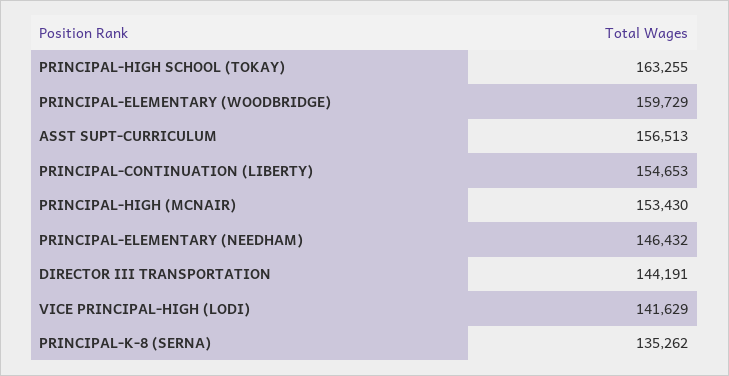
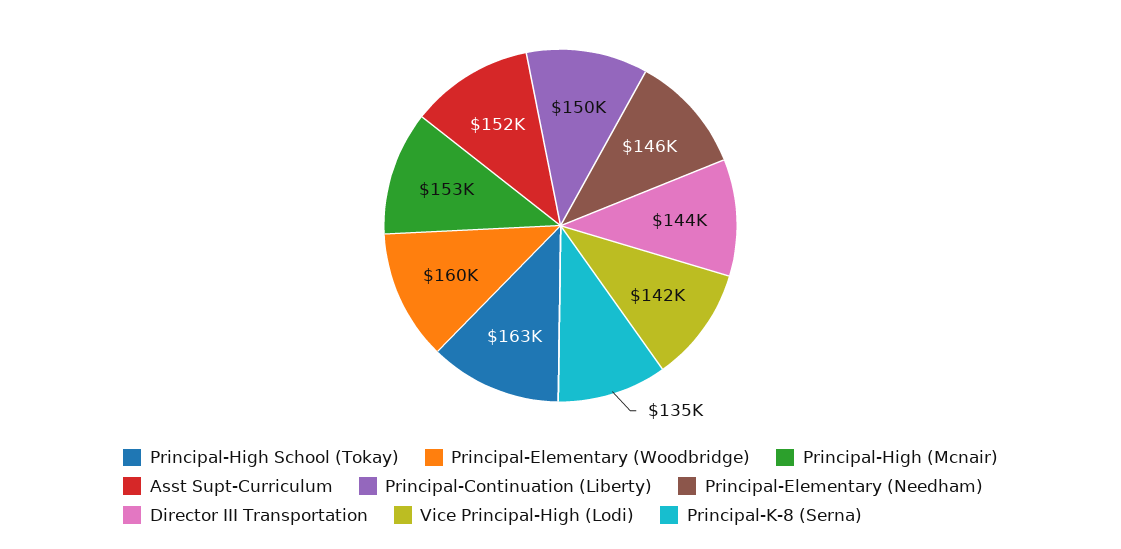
ASST SUPT-CURRICULUM: 156513 -> 152000
PRINCIPAL-CONTINUATION (LIBERTY): 154653 -> 150000

